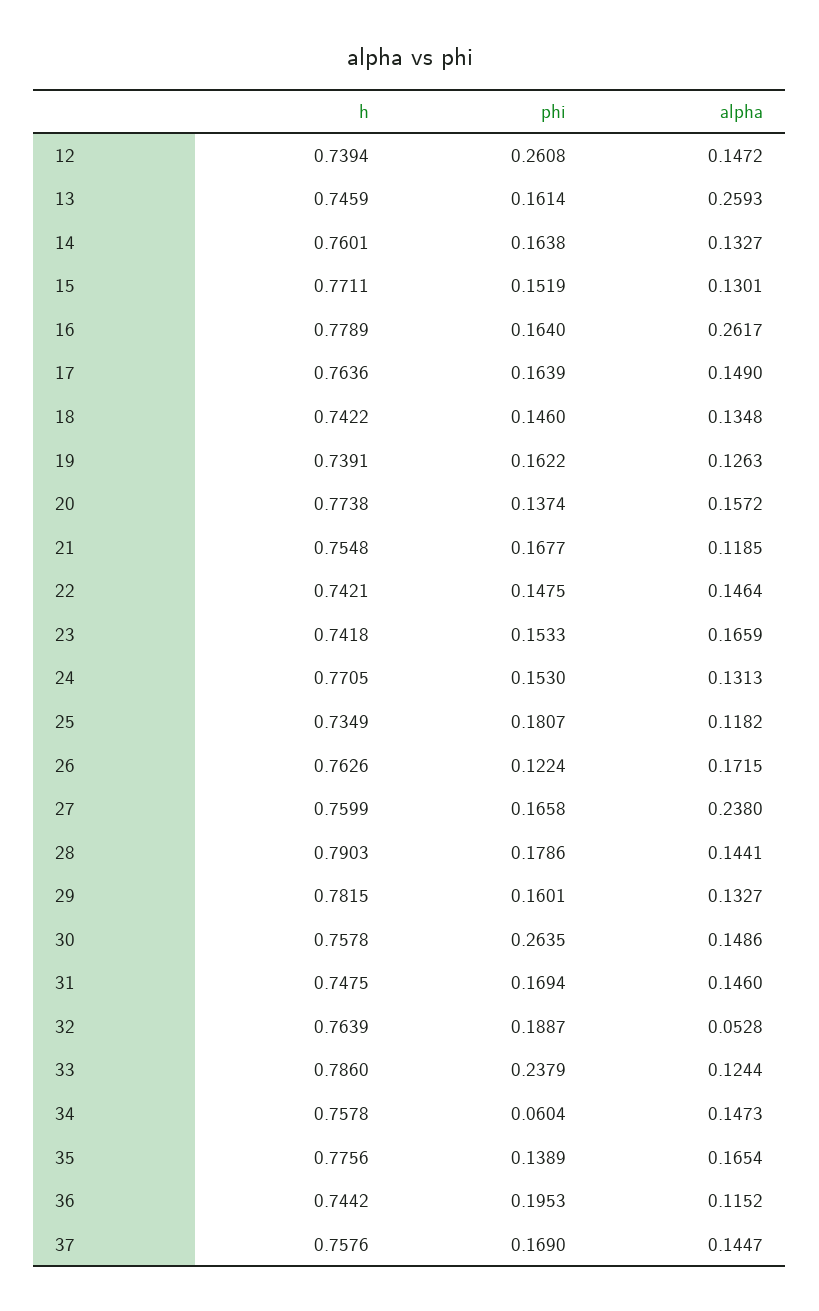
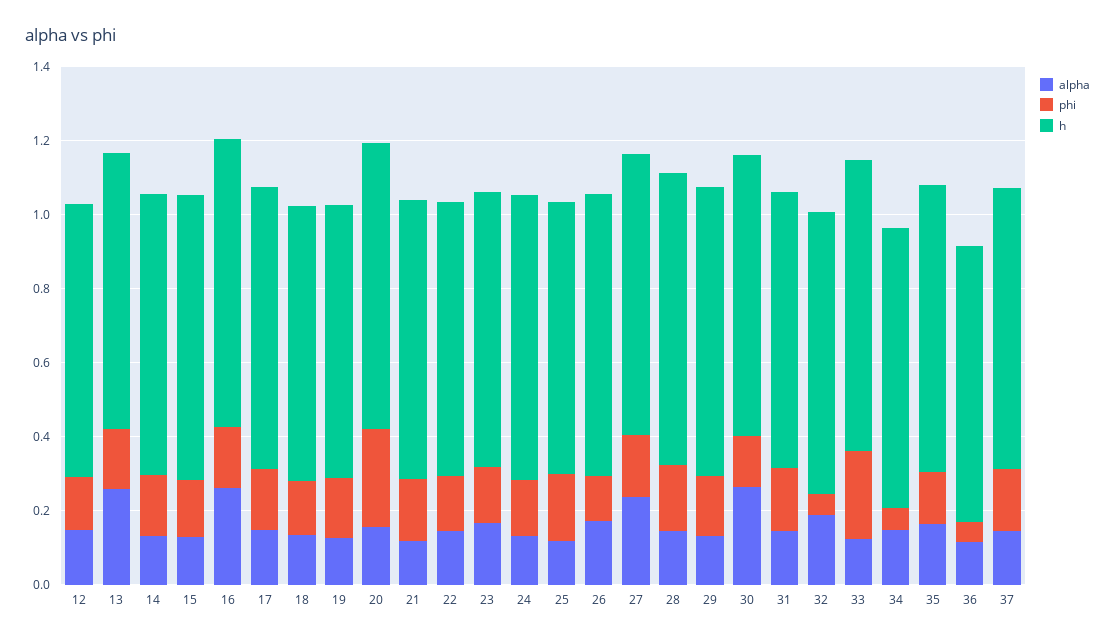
phi, 12: 0.2608 -> 0.15
phi, 20: 0.1374 -> 0.25
phi, 30: 0.2635 -> 0.15
alpha, 30: 0.1486 -> 0.25
phi, 32: 0.1887 -> 0.05
alpha, 32: 0.0528 -> 0.2
phi, 36: 0.1953 -> 0.05

